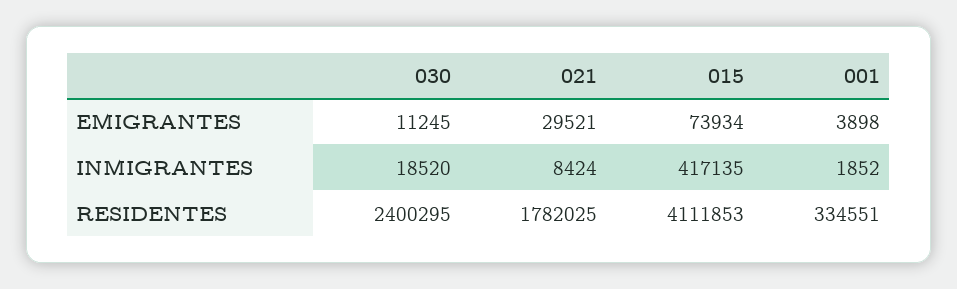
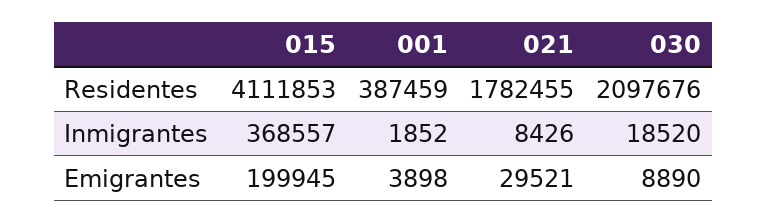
030, EMIGRANTES: 11245 -> 8890
015, EMIGRANTES: 73934 -> 199945
021, INMIGRANTES: 8424 -> 8426
015, INMIGRANTES: 417135 -> 368557
030, RESIDENTES: 2400295 -> 2097676
021, RESIDENTES: 1782025 -> 1782455
001, RESIDENTES: 334551 -> 387459

